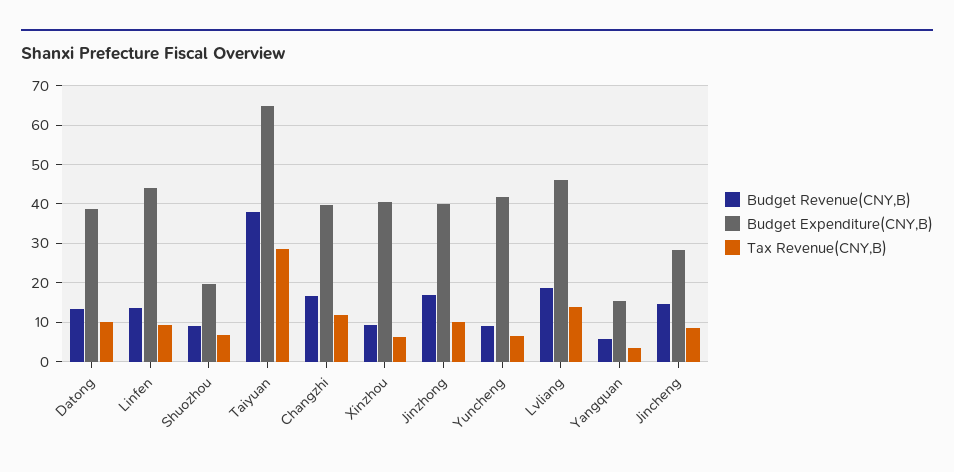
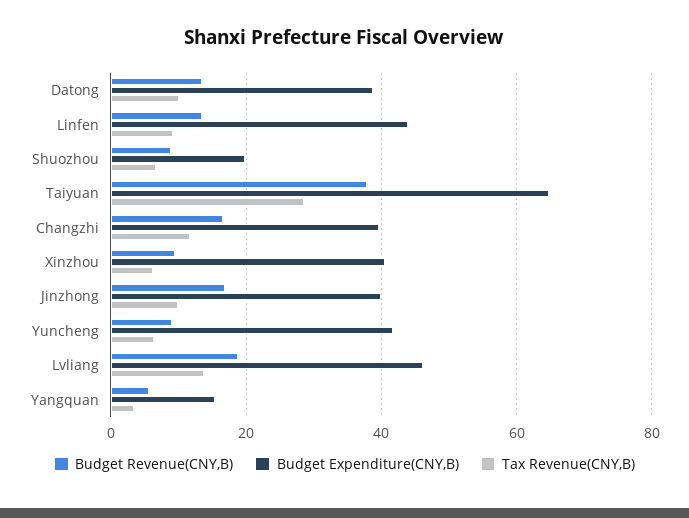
Budget Revenue(CNY,B), Jincheng: 14 -> none
Budget Expenditure(CNY,B), Jincheng: 28 -> none
Tax Revenue(CNY,B), Jincheng: 8 -> none

